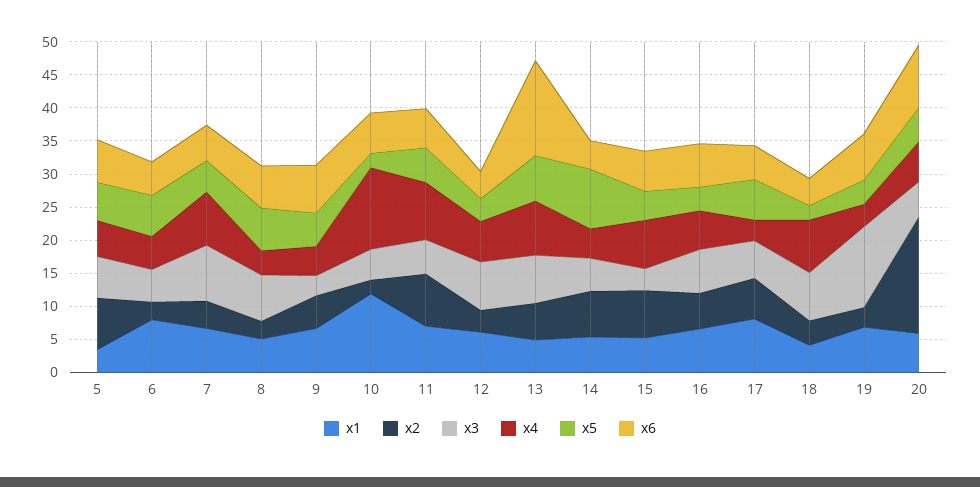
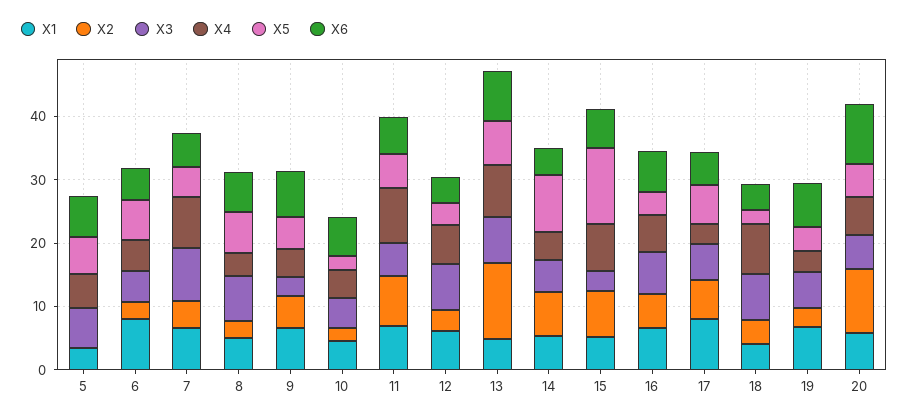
x2, 5: 7.5 -> 0
x1, 10: 12.5 -> 4
x4, 10: 12.5 -> 4
x2, 13: 5 -> 12
x6, 13: 15 -> 8
x5, 15: 5 -> 12
x3, 19: 12.5 -> 6
x2, 20: 17.5 -> 10

